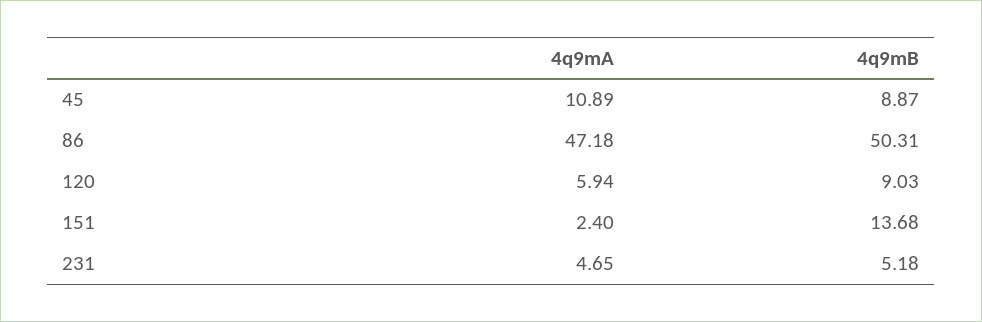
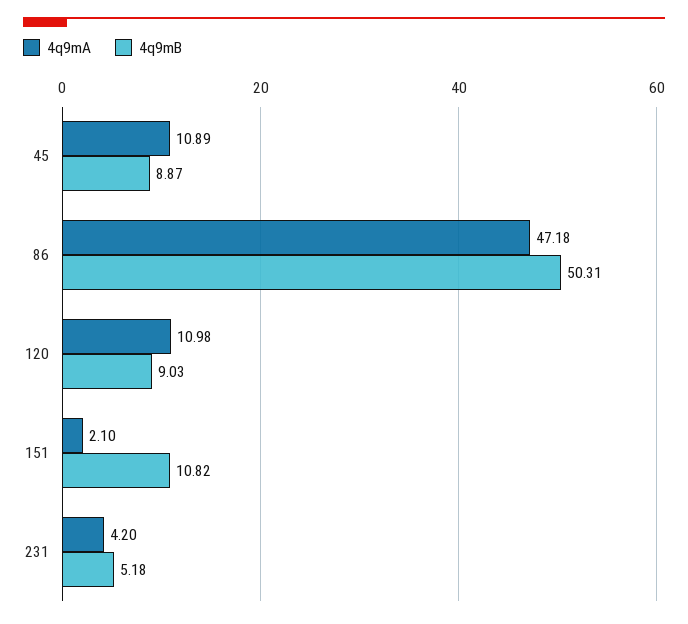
4q9mA, 120: 5.94 -> 10.98
4q9mA, 151: 2.4 -> 2.1
4q9mB, 151: 13.68 -> 10.82
4q9mA, 231: 4.65 -> 4.2

